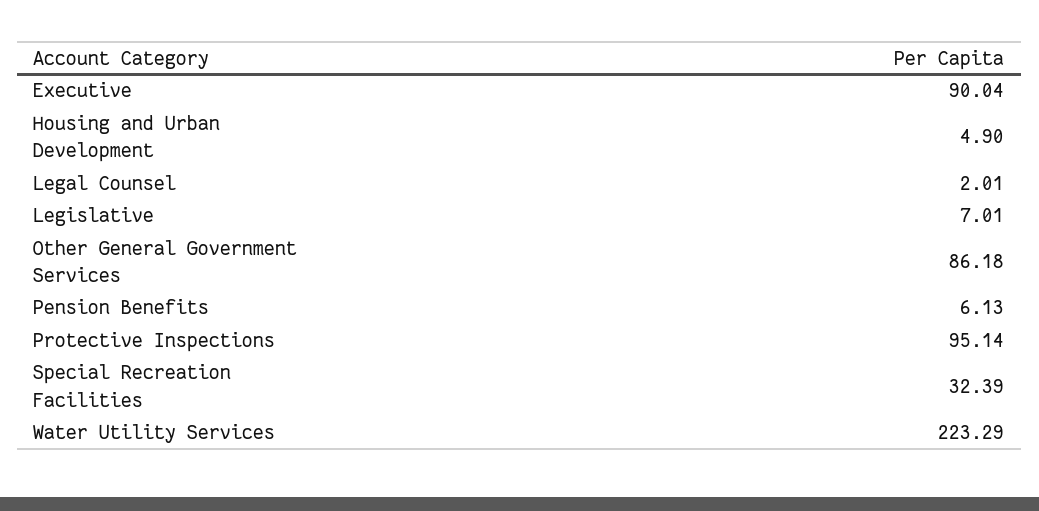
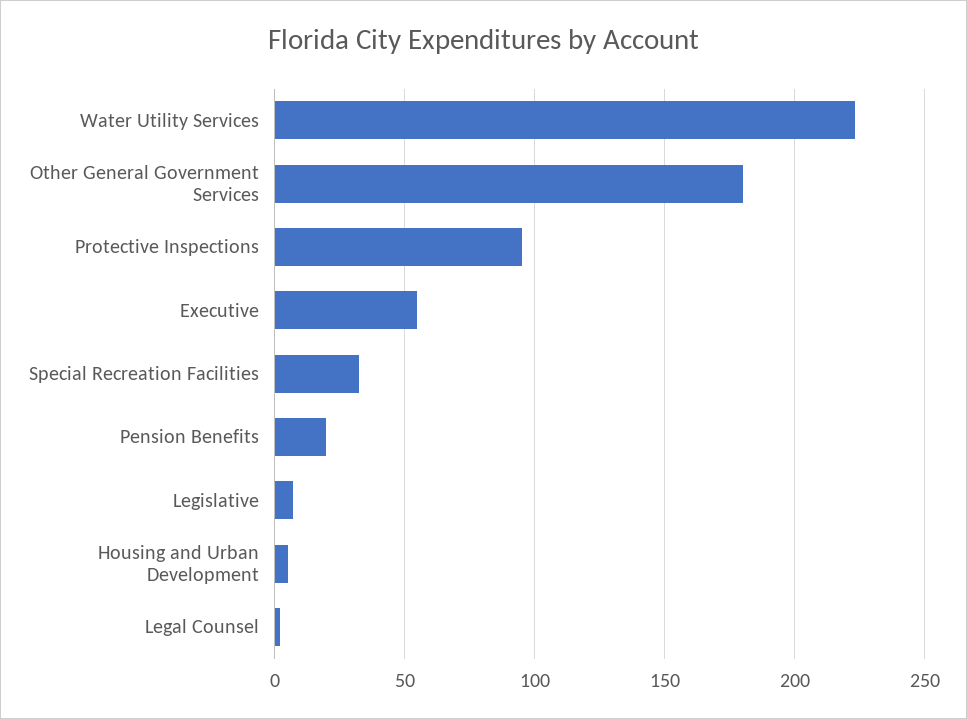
Executive: 90.04 -> 55
Other General Government Services: 86.18 -> 180
Pension Benefits: 6.13 -> 20

